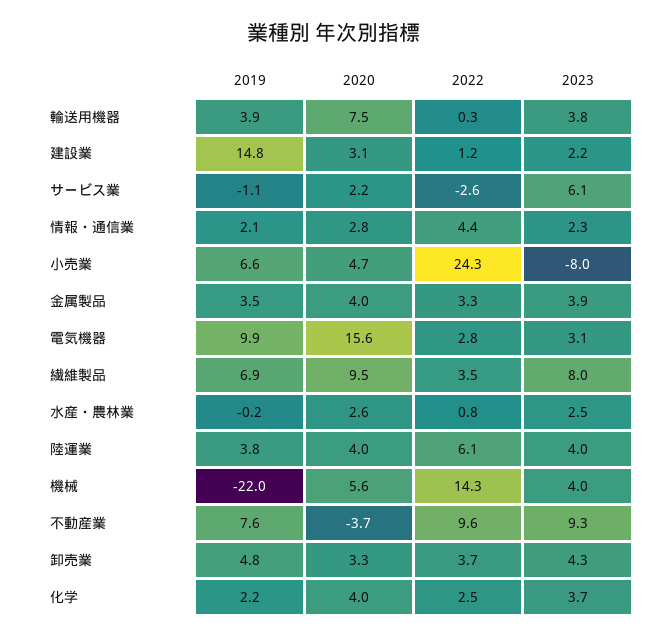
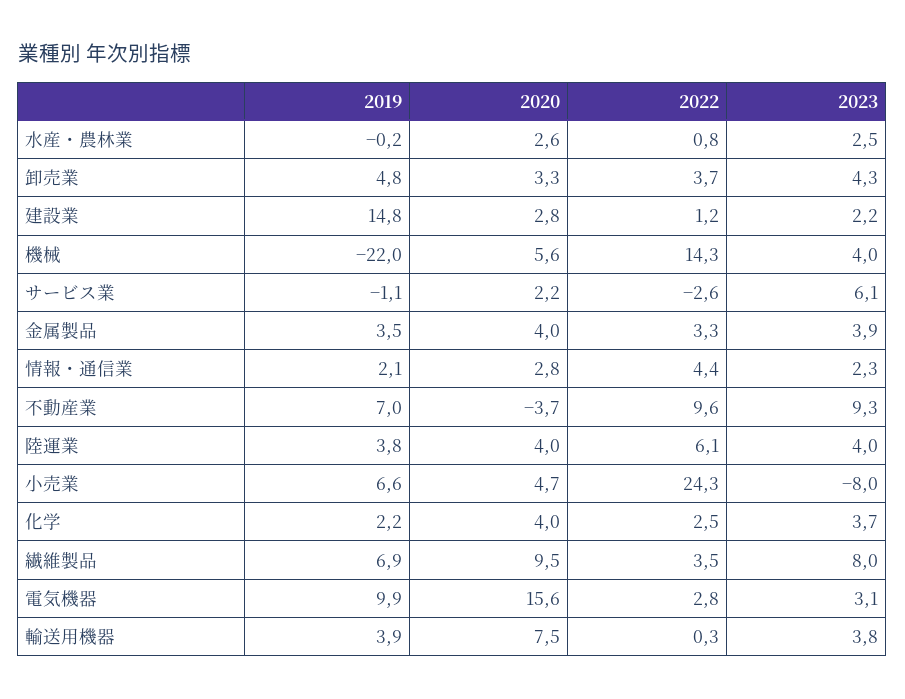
2020, 建設業: 3.1 -> 2.8
2019, 不動産業: 7.6 -> 7

